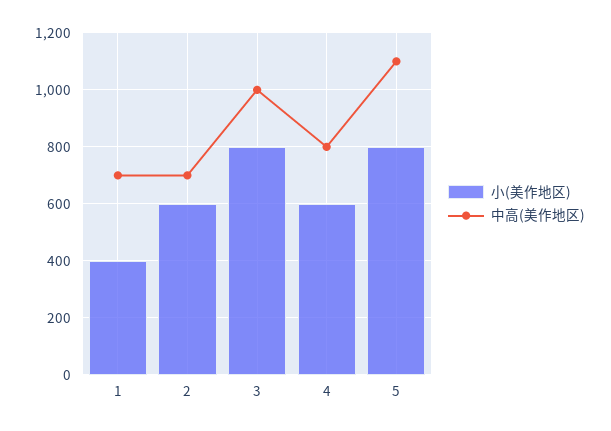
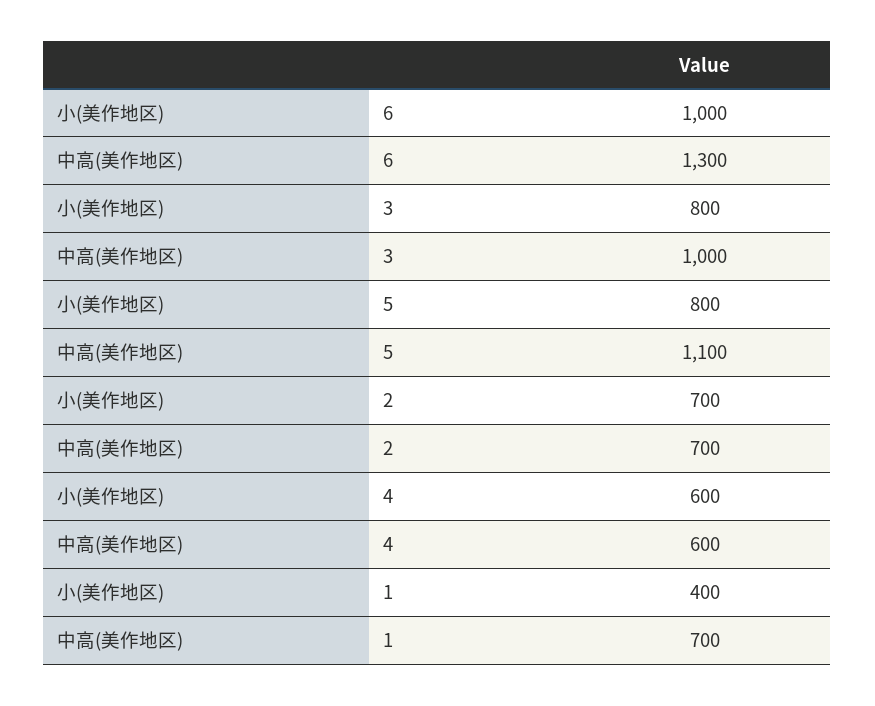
小(美作地区), 2: 600 -> 700
中高(美作地区), 4: 800 -> 600
小(美作地区), 6: none -> 1000
中高(美作地区), 6: none -> 1300

